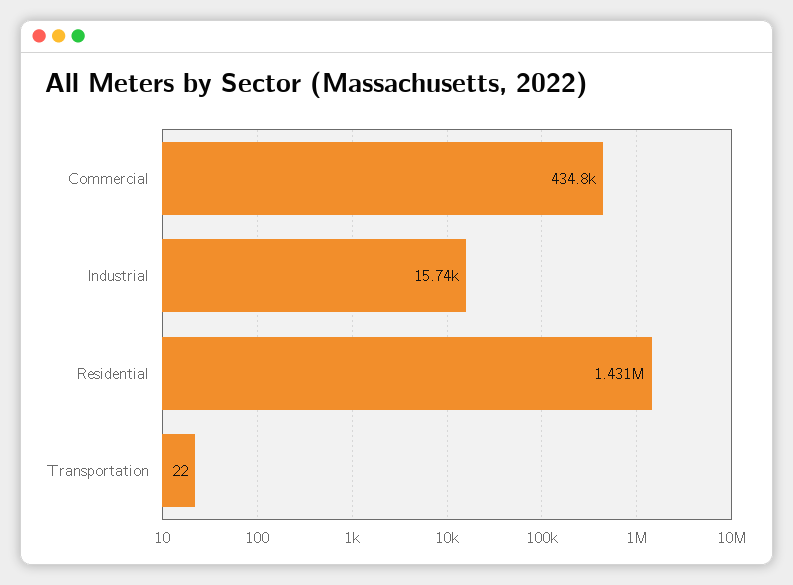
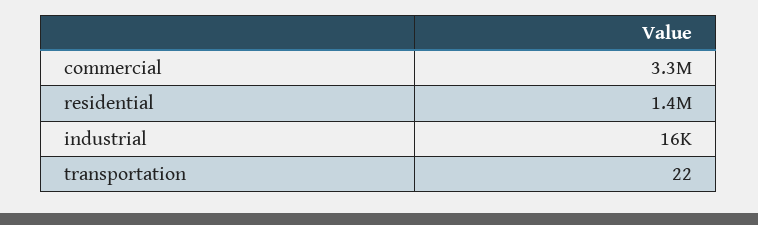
Commercial: 434800 -> 3300000

